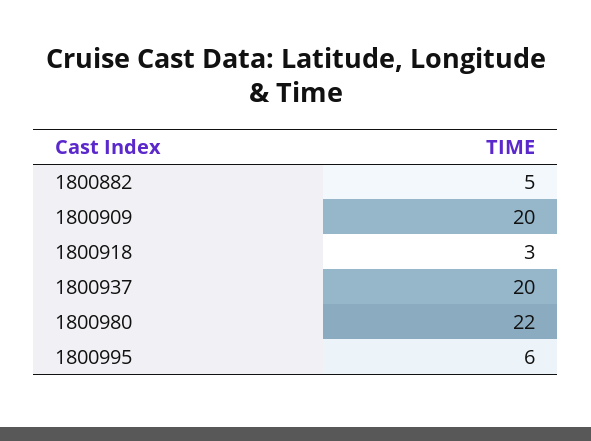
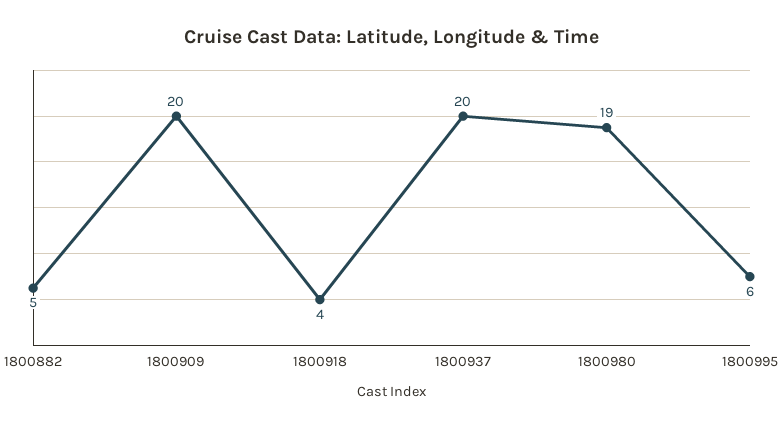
1800918: 3 -> 4
1800980: 22 -> 19

